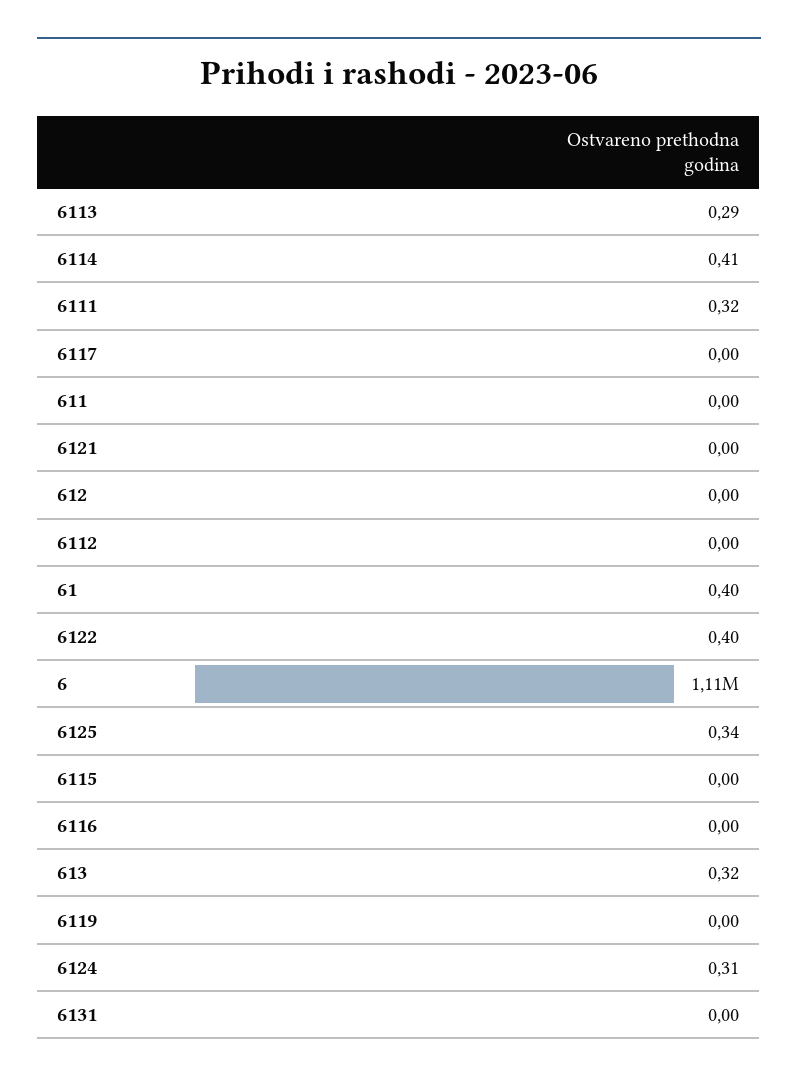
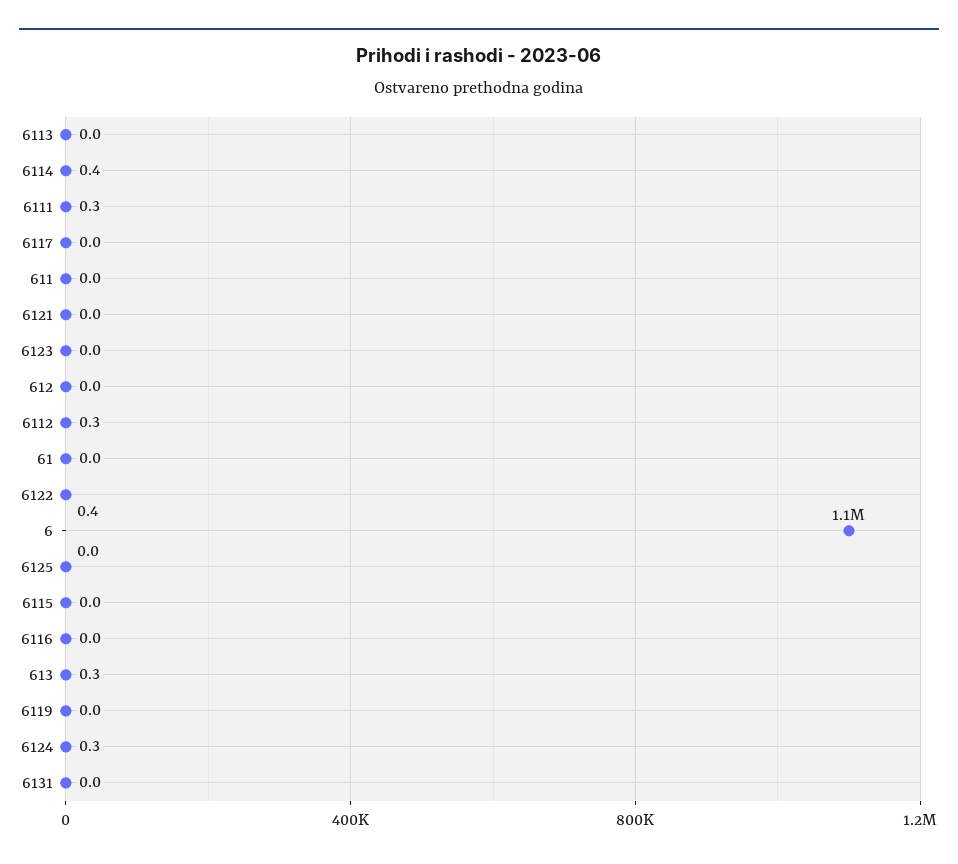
6113: 0.29 -> 0
6112: 0 -> 0.3
61: 0.4 -> 0
6125: 0.34 -> 0
6123: none -> 0

